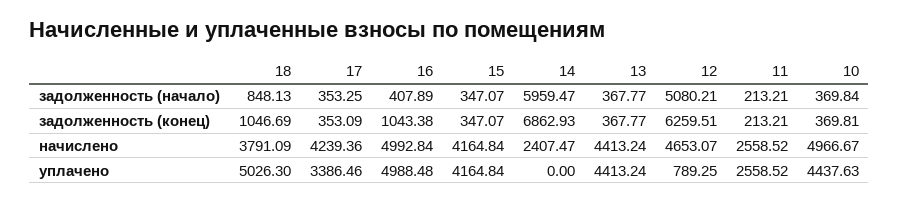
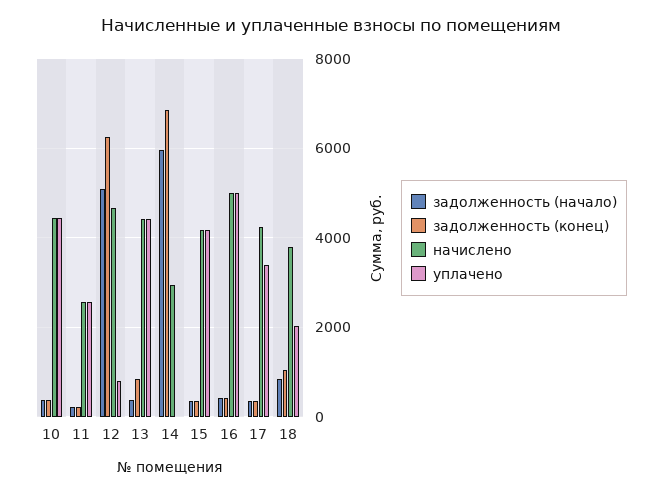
задолженность (конец), 16: 1043.38 -> 400
задолженность (конец), 13: 367.77 -> 800
начислено, 14: 2407.47 -> 3000
начислено, 10: 4966.67 -> 4400
уплачено, 18: 5026.3 -> 2000

